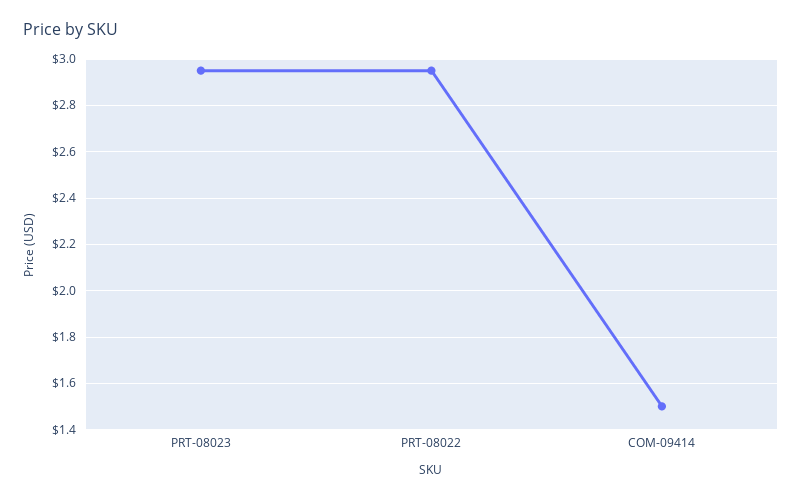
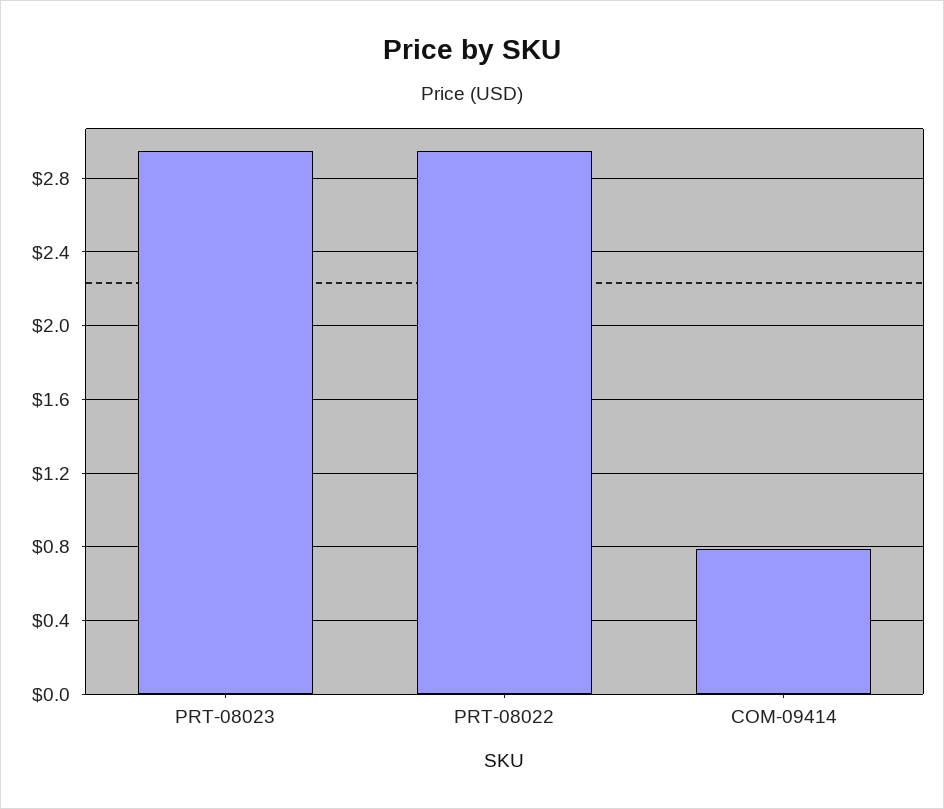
COM-09414: 1.5 -> 0.8

